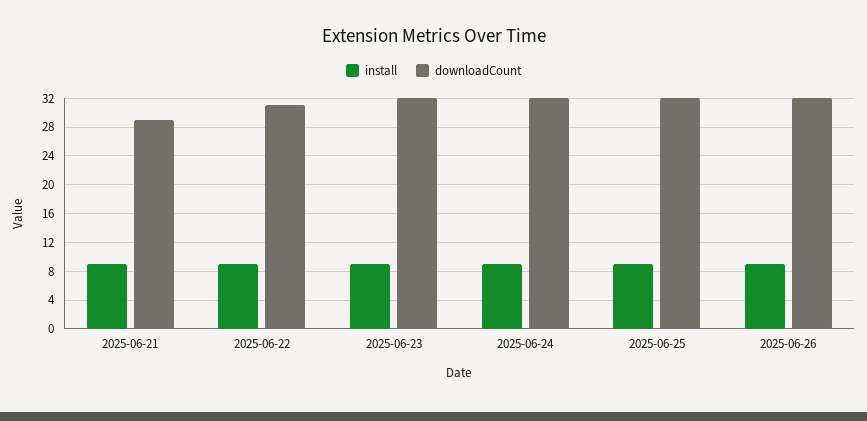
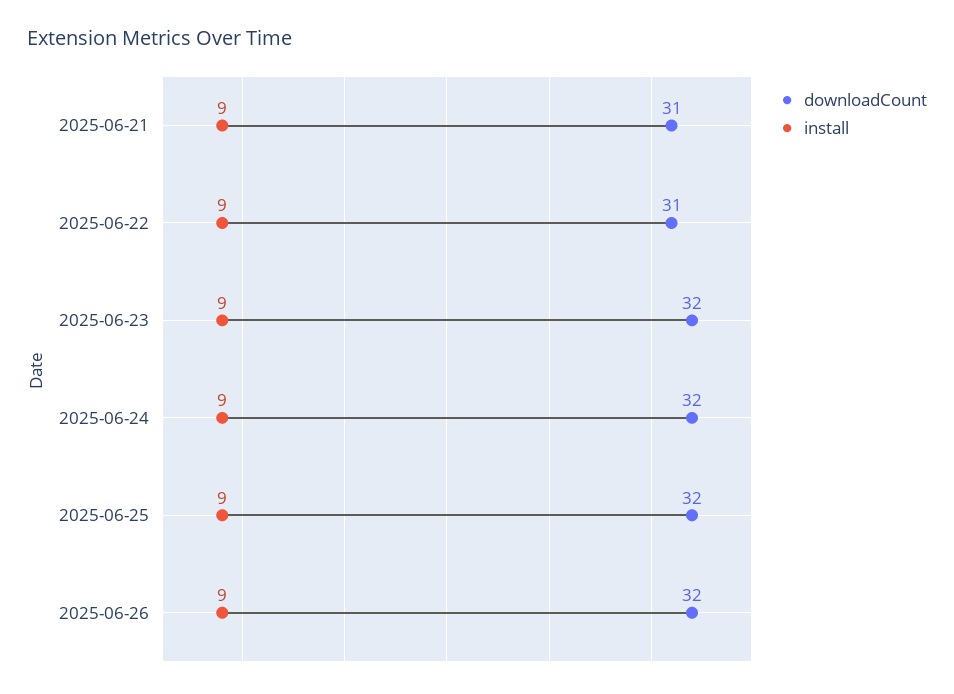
downloadCount, 2025-06-21: 29 -> 31

